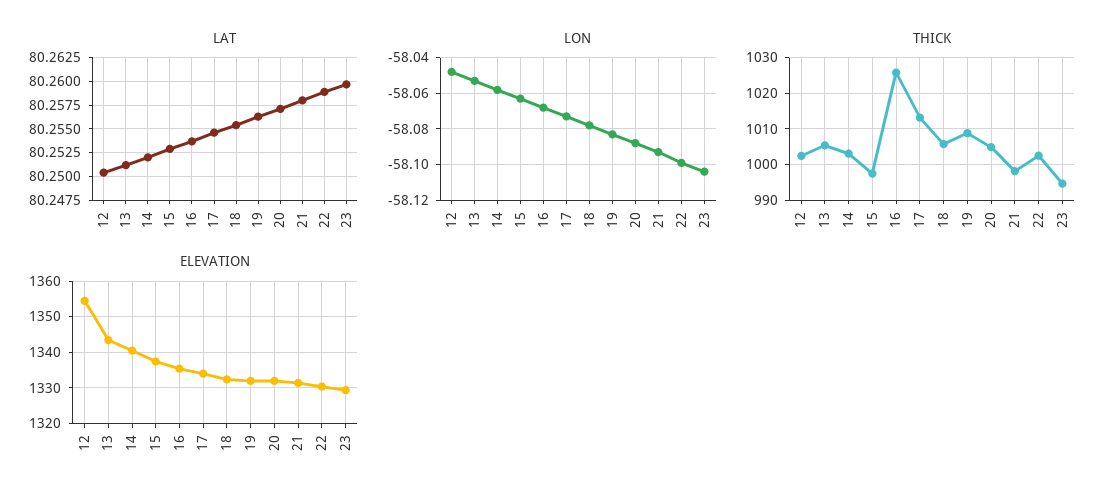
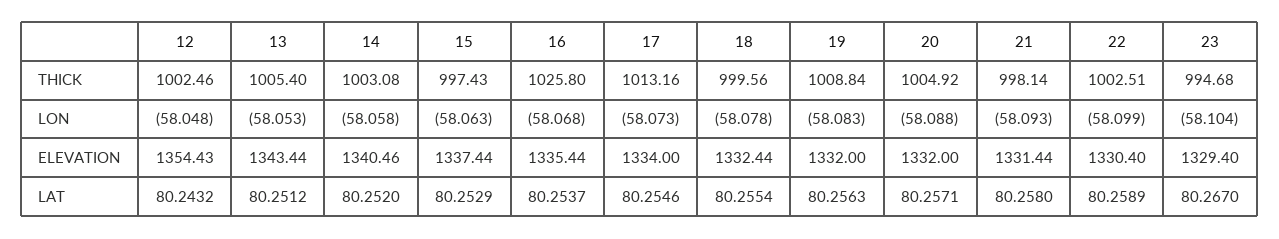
LAT, 12: 80.25 -> 80.2432
LAT, 23: 80.26 -> 80.267
THICK, 18: 1006 -> 999.56

